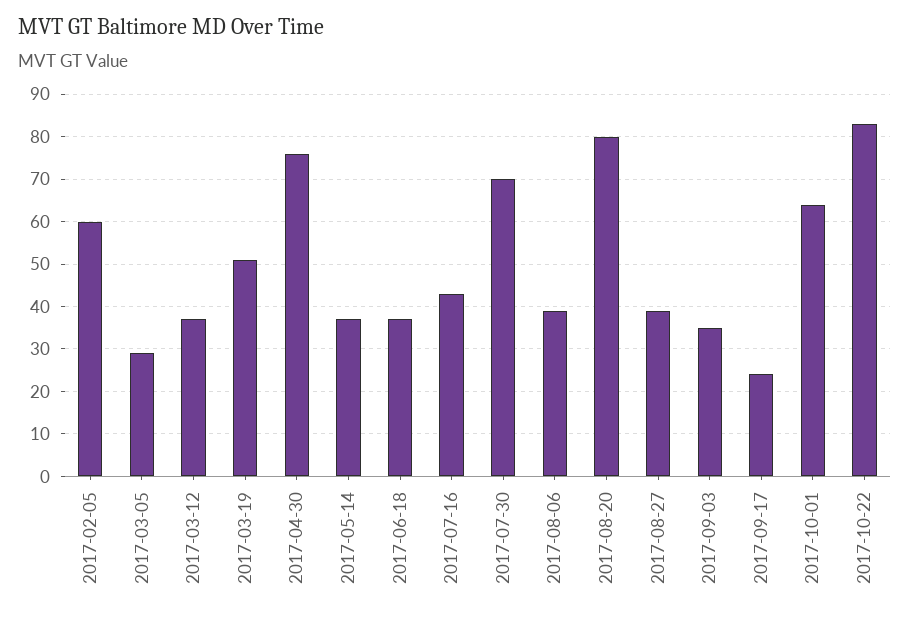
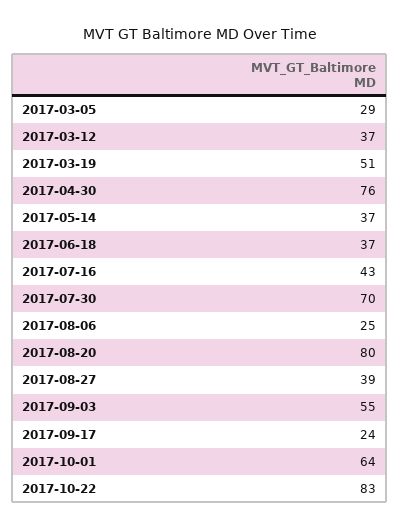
2017-02-05: 60 -> none
2017-08-06: 40 -> 25
2017-09-03: 35 -> 55

